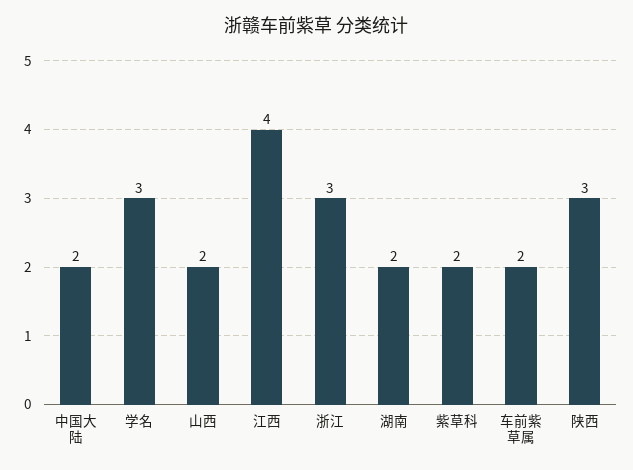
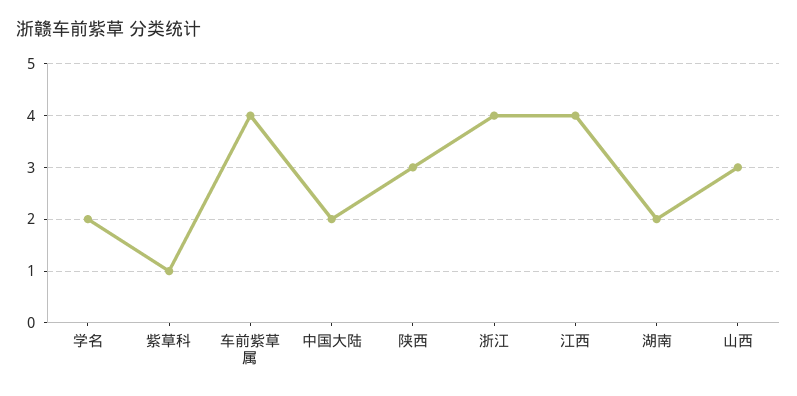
学名: 3 -> 2
山西: 2 -> 3
浙江: 3 -> 4
紫草科: 2 -> 1
车前紫草属: 2 -> 4

